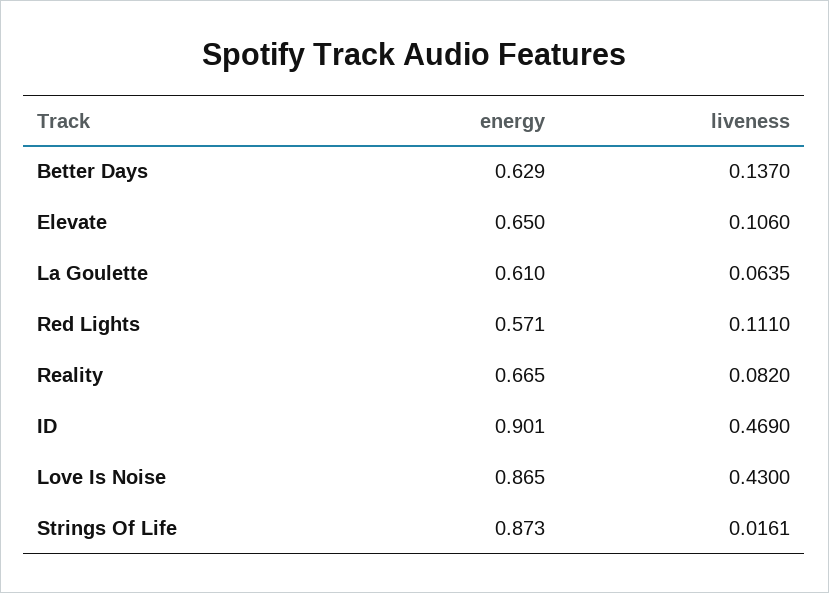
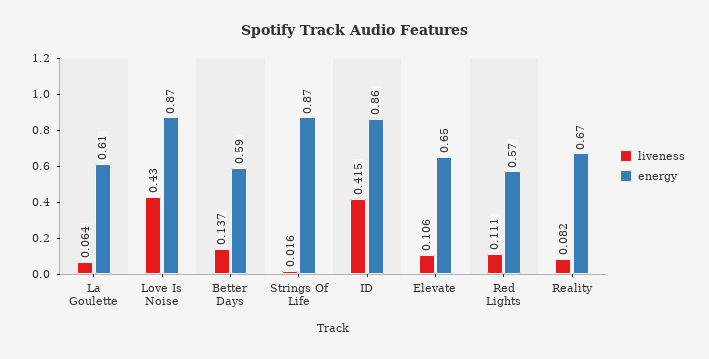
energy, Better Days: 0.629 -> 0.59
energy, ID: 0.901 -> 0.86
liveness, ID: 0.469 -> 0.415

